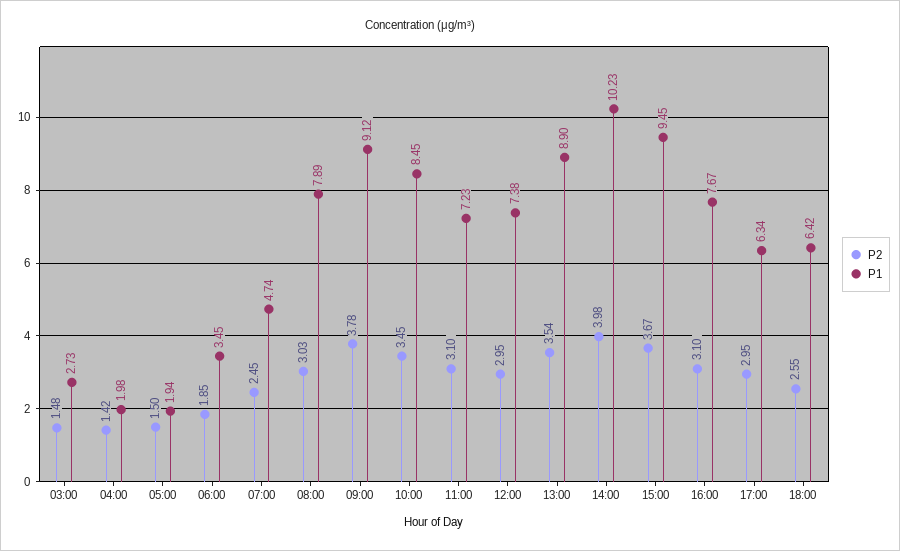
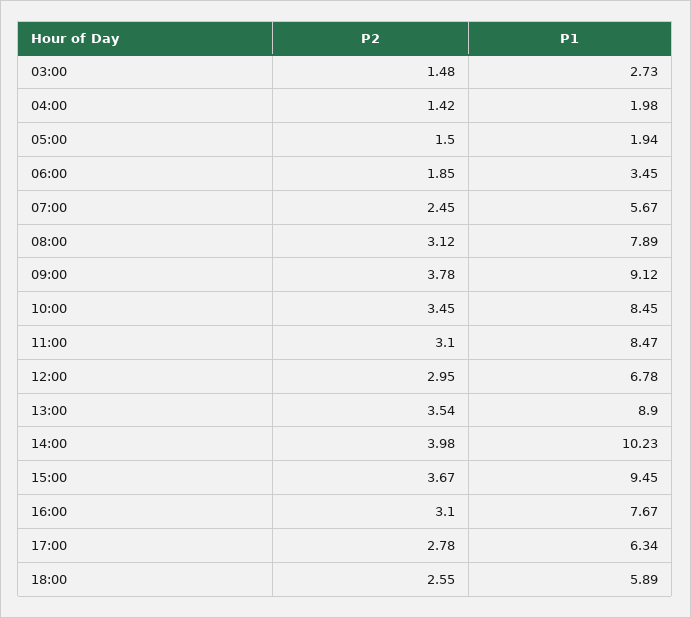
P1, 07:00: 4.74 -> 5.67
P2, 08:00: 3.03 -> 3.12
P1, 11:00: 7.23 -> 8.47
P1, 12:00: 7.38 -> 6.78
P2, 17:00: 2.95 -> 2.78
P1, 18:00: 6.42 -> 5.89

